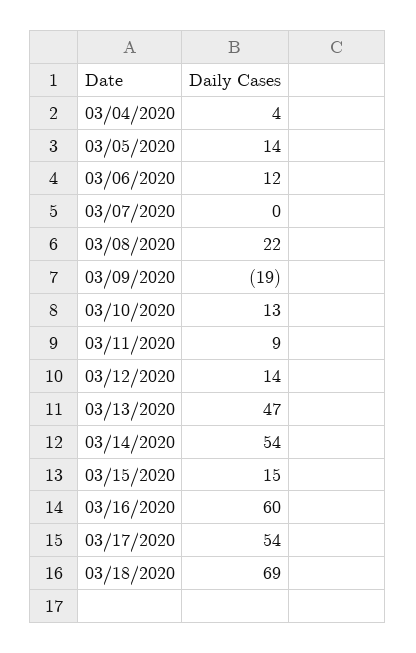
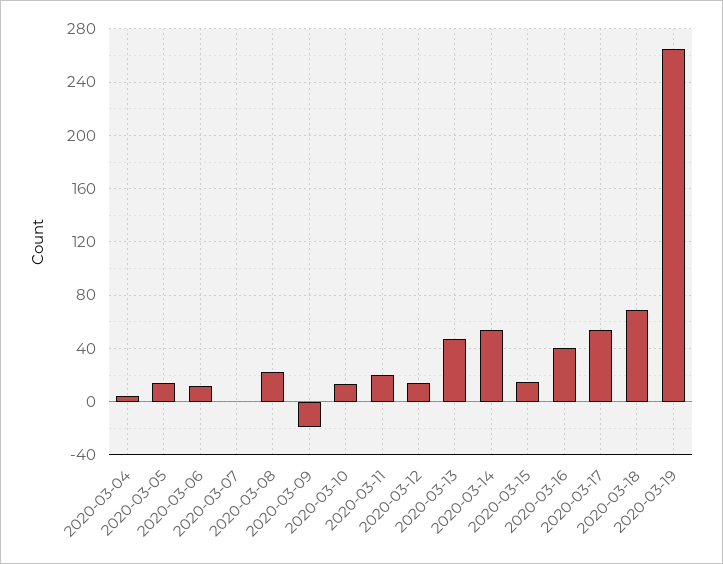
03/11/2020: 9 -> 20
03/16/2020: 60 -> 40
2020-03-19: none -> 265

